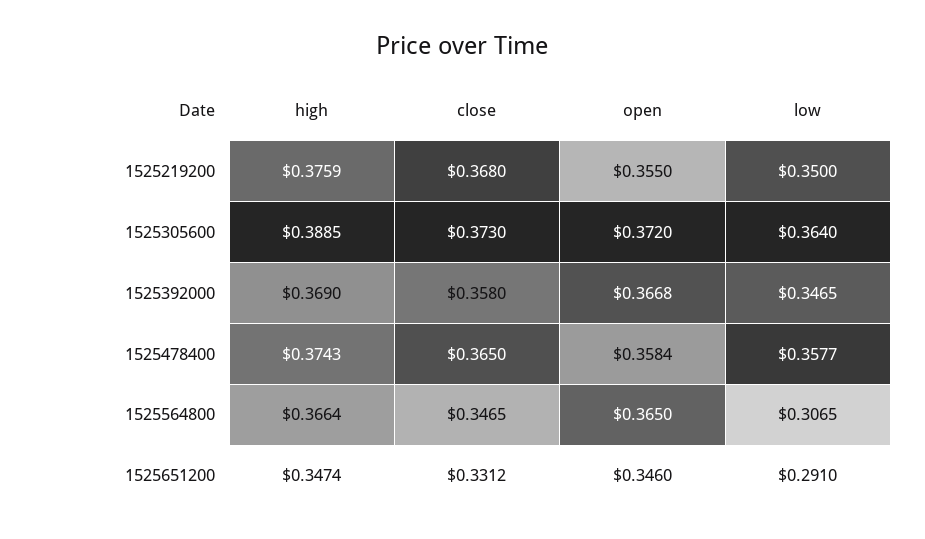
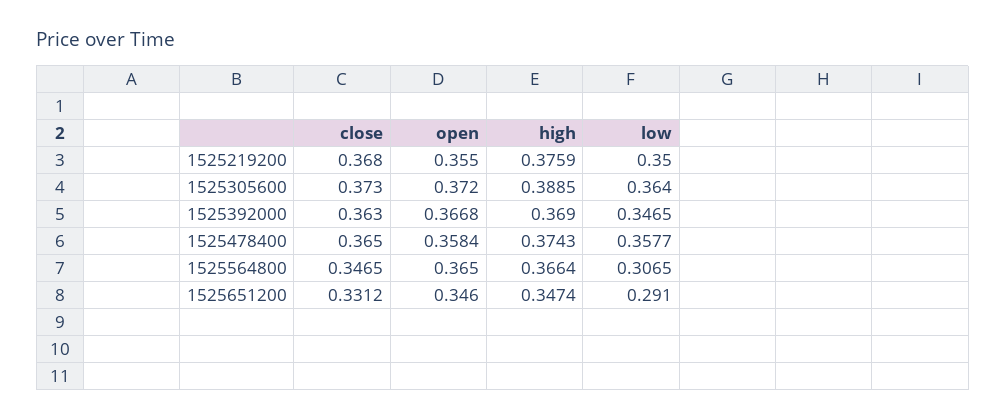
close, 1525392000: 0.358 -> 0.363

